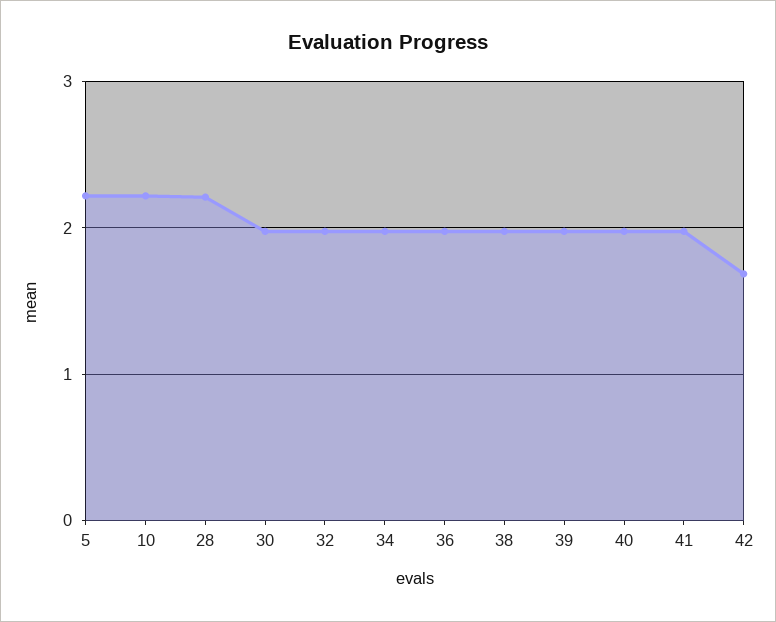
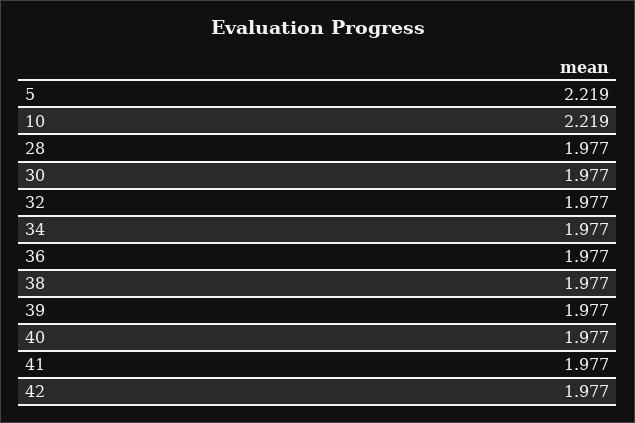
28: 2.2 -> 1.977
42: 1.7 -> 1.977

